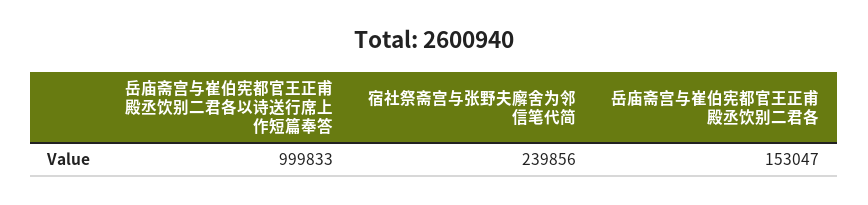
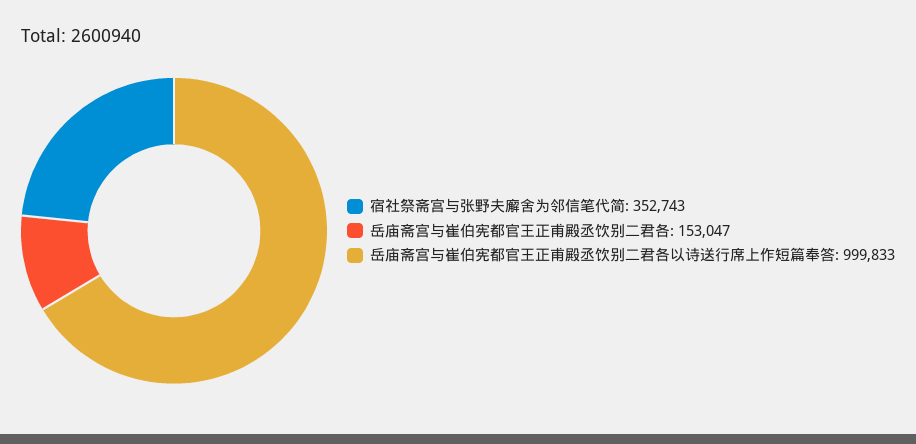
宿社祭斋宫与张野夫廨舍为邻信笔代简: 239856 -> 352743

